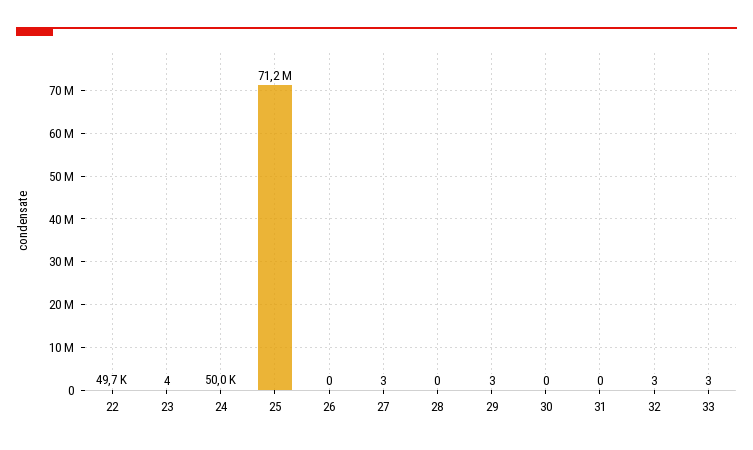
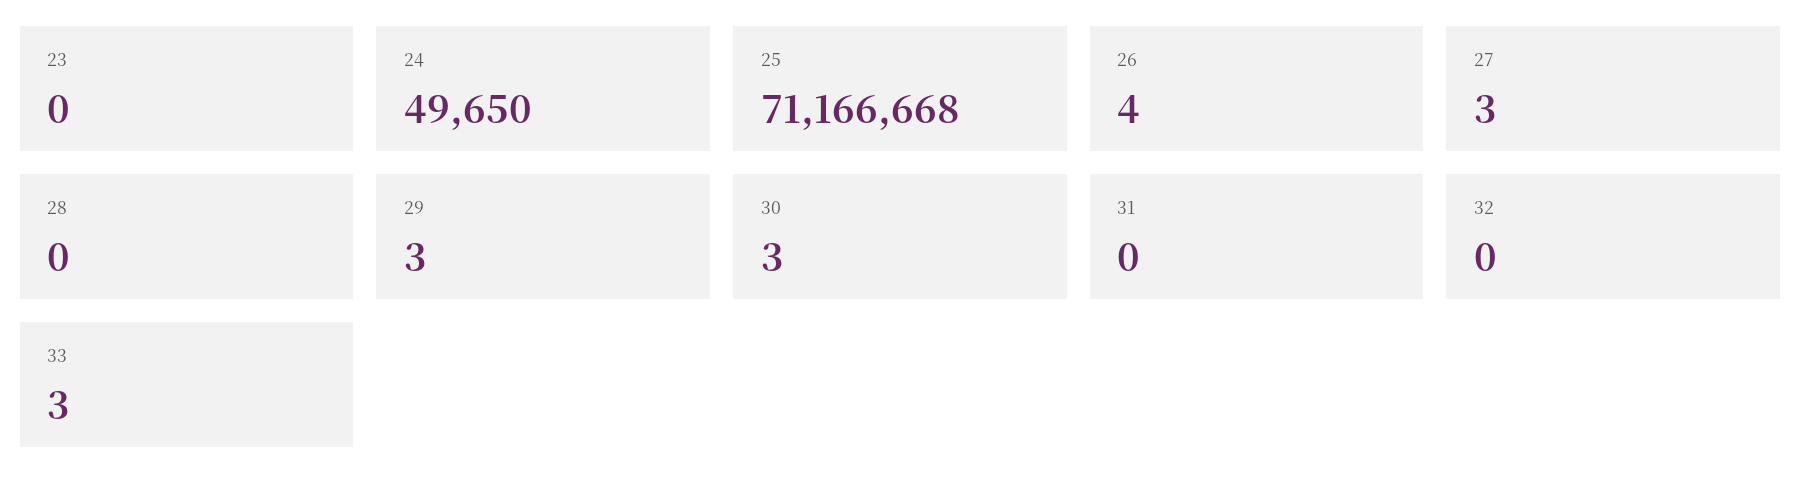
22: 49700 -> none
23: 4 -> 0
24: 50000 -> 49650
26: 0 -> 4
30: 0 -> 3
32: 3 -> 0

